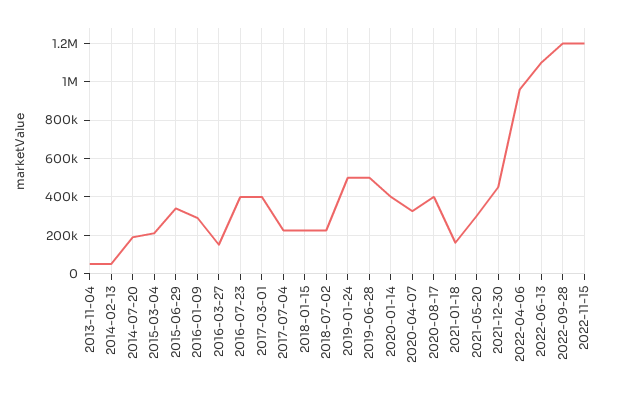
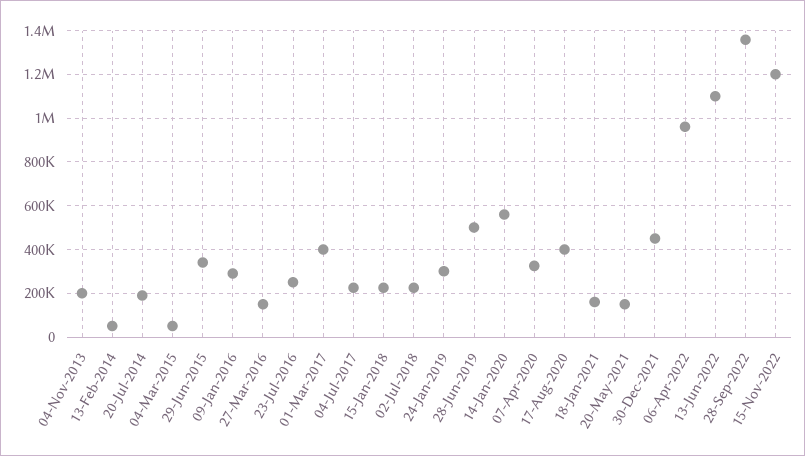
2013-11-04: 50000 -> 200000
2015-03-04: 200000 -> 50000
2016-07-23: 400000 -> 250000
2019-01-24: 500000 -> 300000
2020-01-14: 400000 -> 550000
2021-05-20: 300000 -> 150000
2022-09-28: 1200000 -> 1350000

